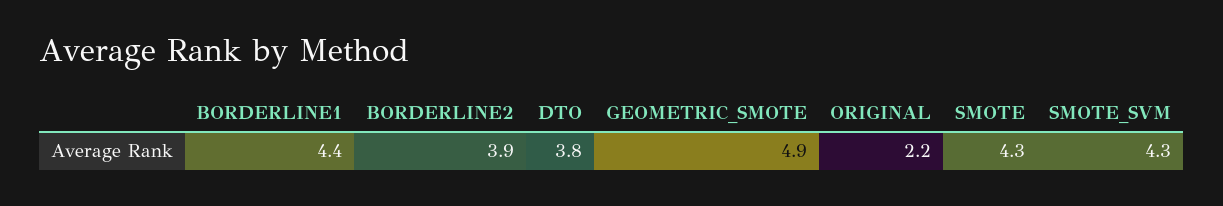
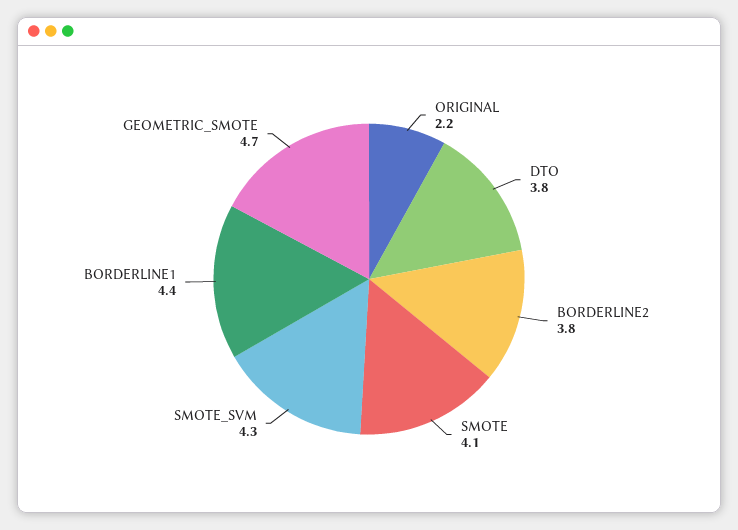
BORDERLINE2: 3.9 -> 3.8
GEOMETRIC_SMOTE: 4.9 -> 4.7
SMOTE: 4.3 -> 4.1

